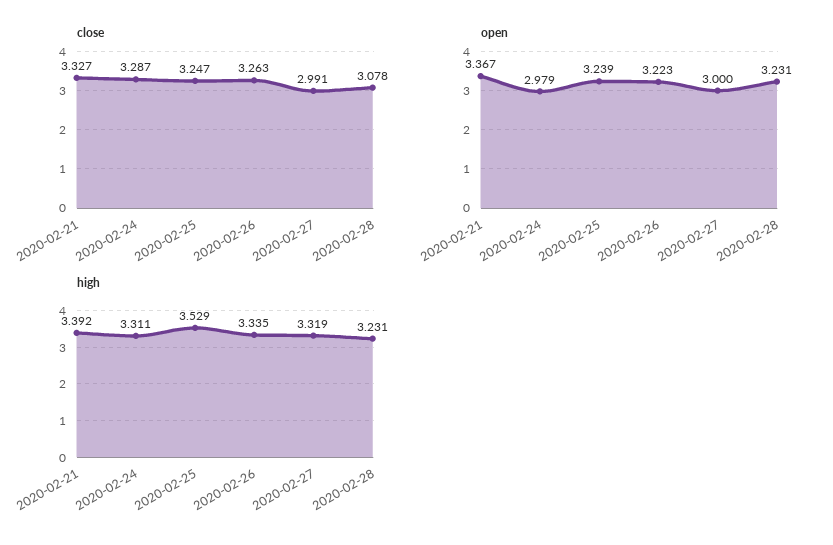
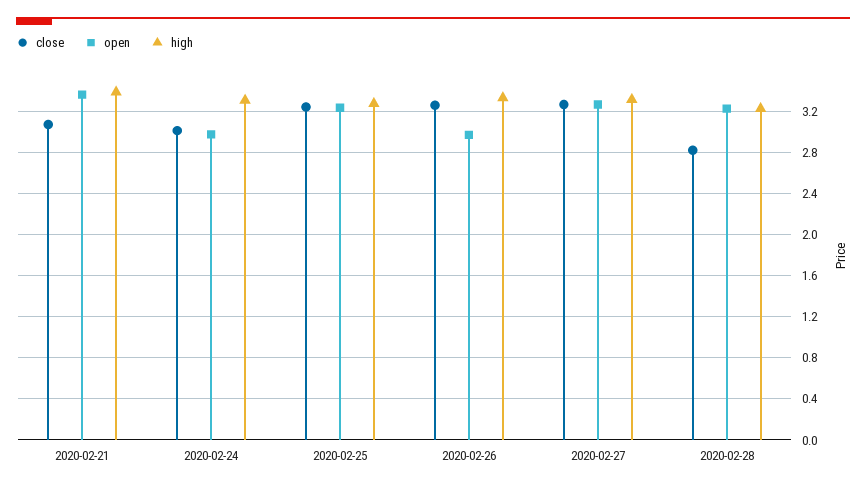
close, 2020-02-21: 3.327 -> 3.1
close, 2020-02-24: 3.287 -> 3
close, 2020-02-27: 2.991 -> 3.3
close, 2020-02-28: 3.078 -> 2.8
open, 2020-02-26: 3.223 -> 3
open, 2020-02-27: 3 -> 3.3
high, 2020-02-25: 3.529 -> 3.3

